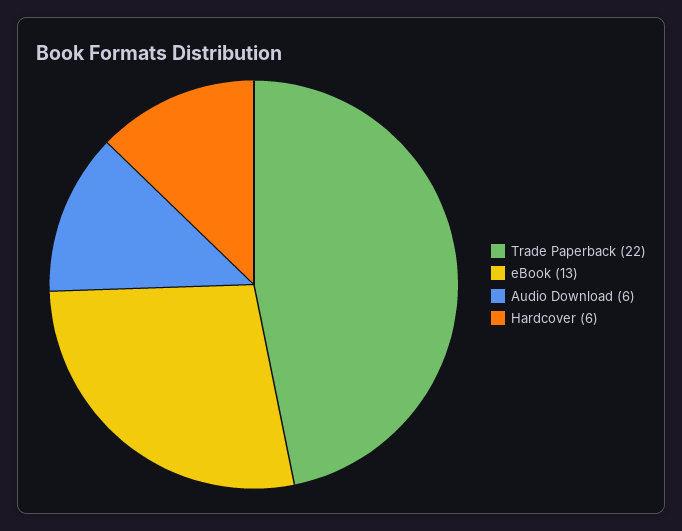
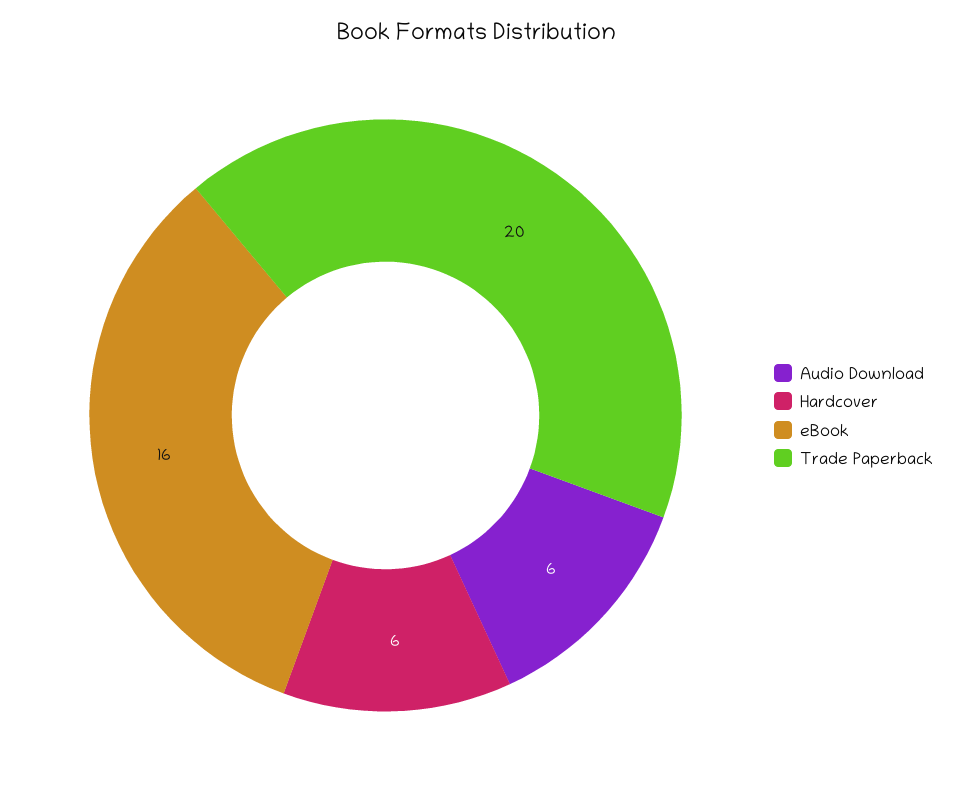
Trade Paperback: 22 -> 20
eBook: 13 -> 16

